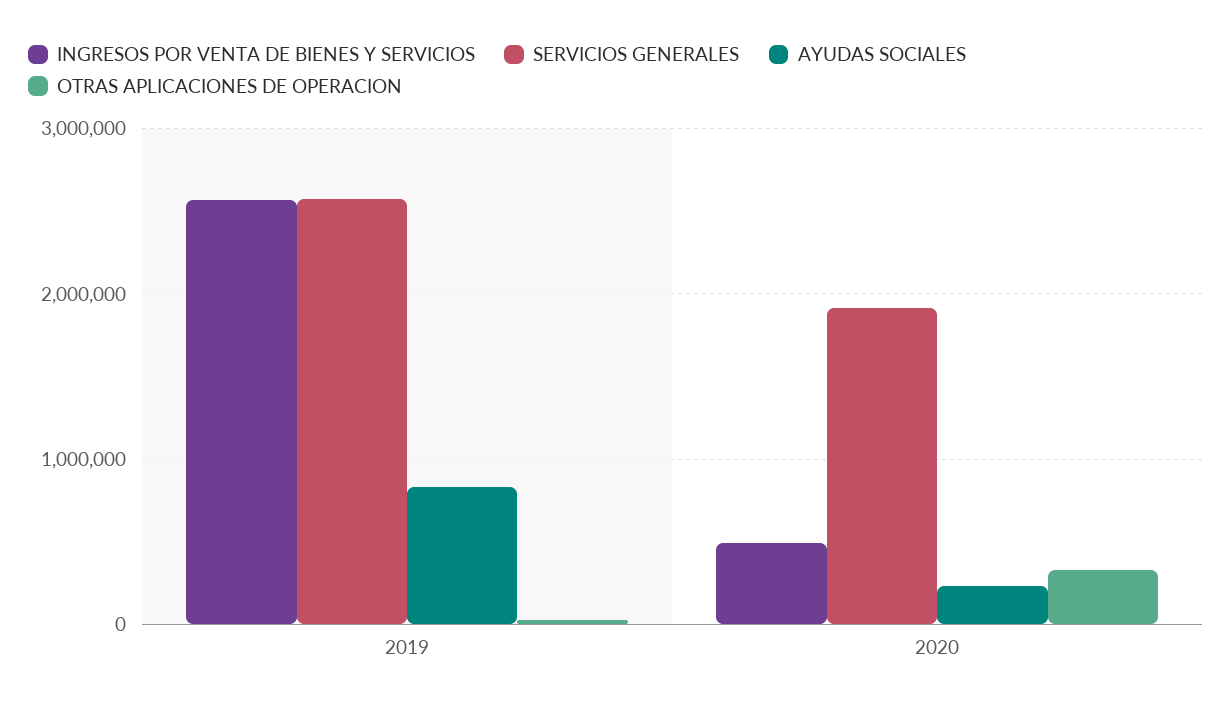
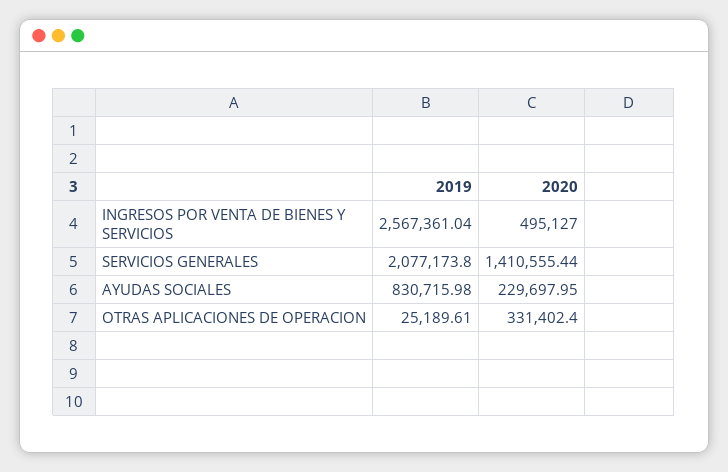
SERVICIOS GENERALES, 2019: 2600000 -> 2077173.8
SERVICIOS GENERALES, 2020: 1900000 -> 1410555.44

